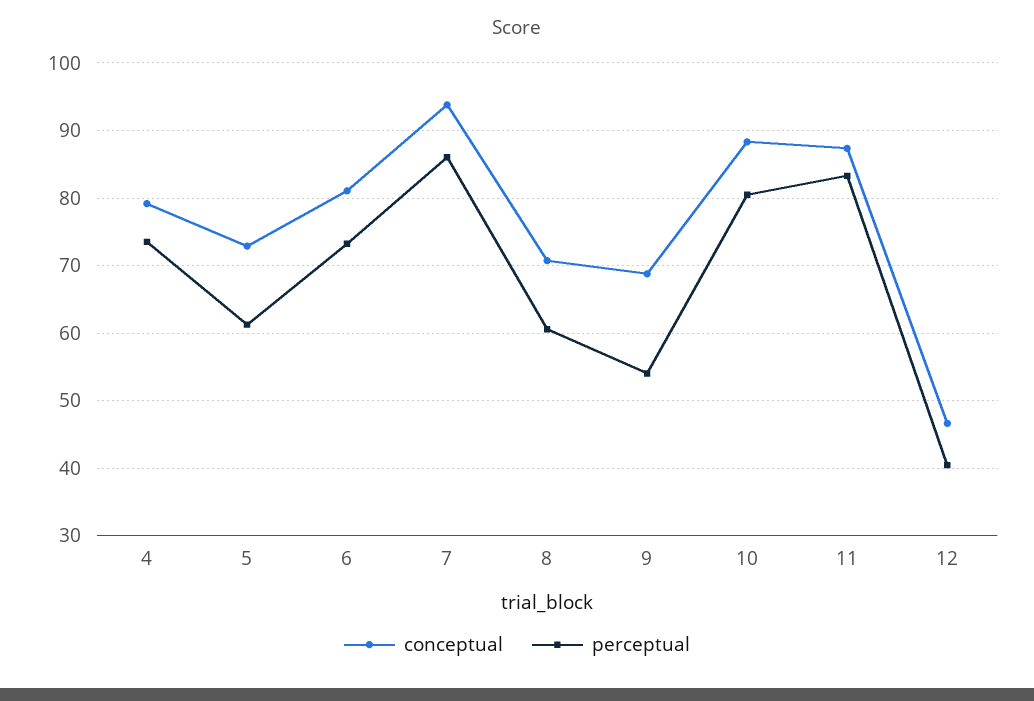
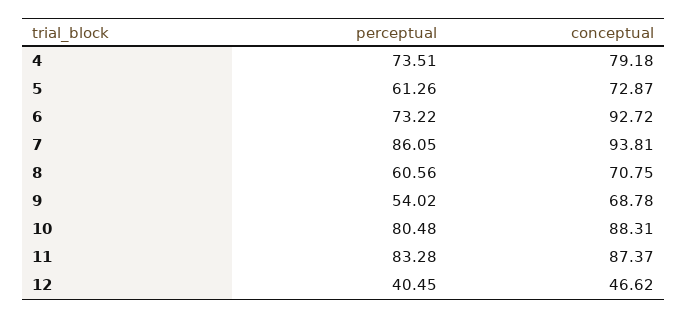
conceptual, 6: 81 -> 92.72

